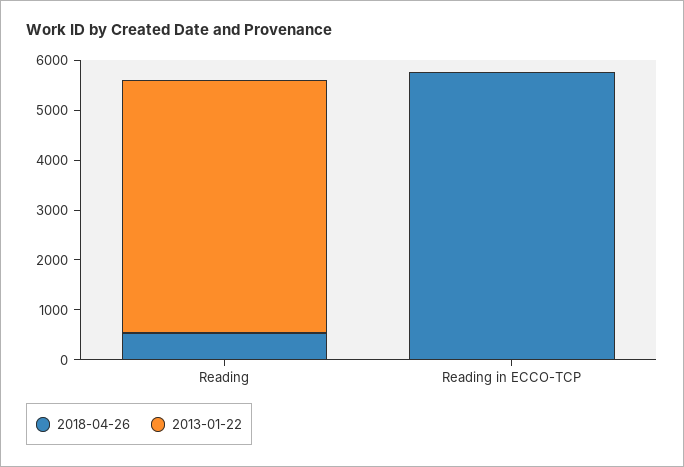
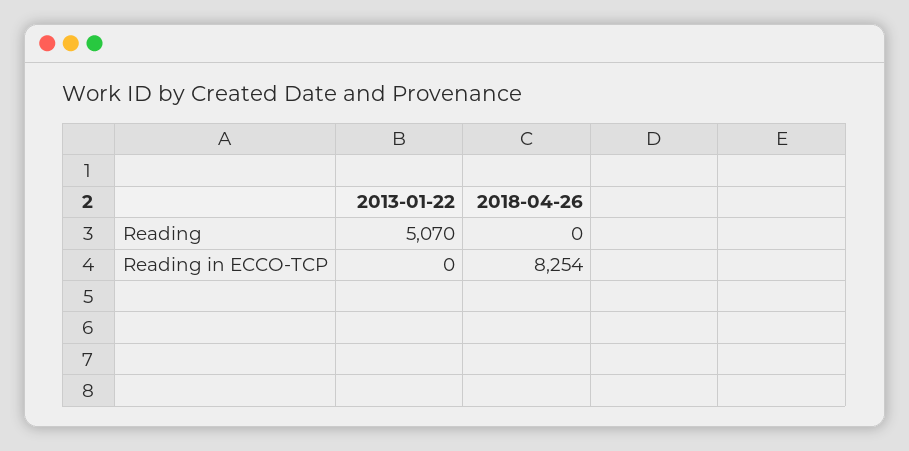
2018-04-26, Reading: 600 -> 0
2018-04-26, Reading in ECCO-TCP: 5800 -> 8254

